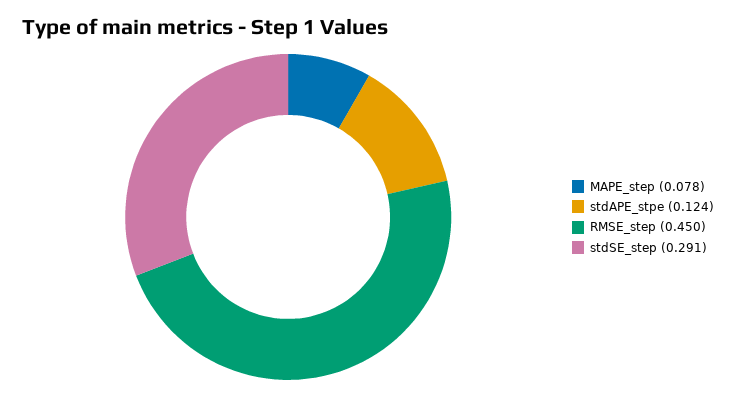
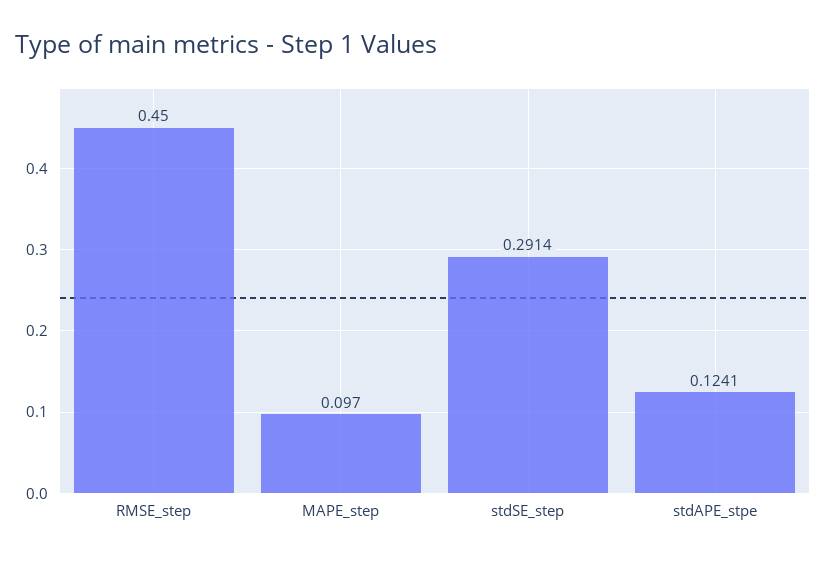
MAPE_step: 0.078 -> 0.097

